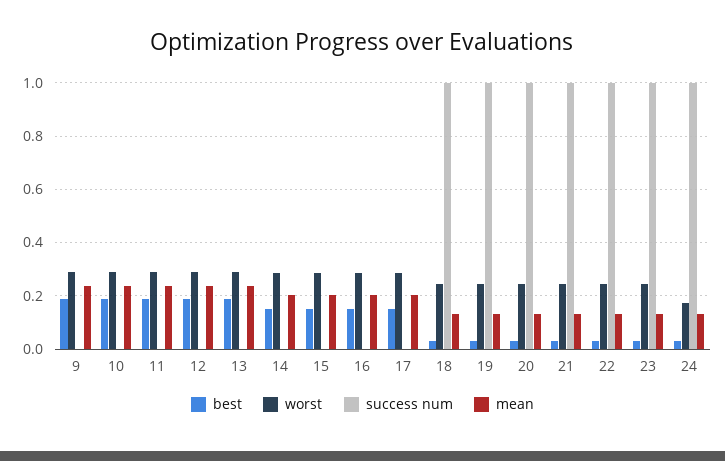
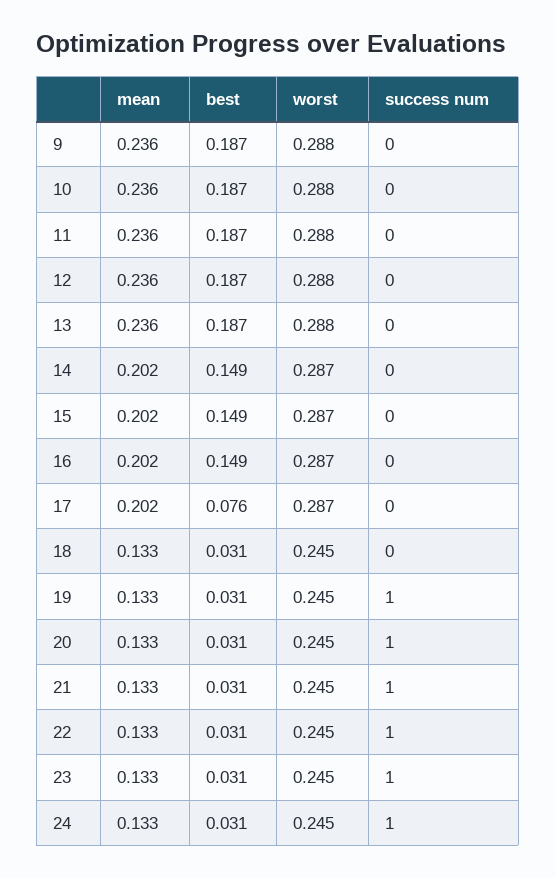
best, 17: 0.15 -> 0.076
success num, 18: 1 -> 0
worst, 24: 0.175 -> 0.245

